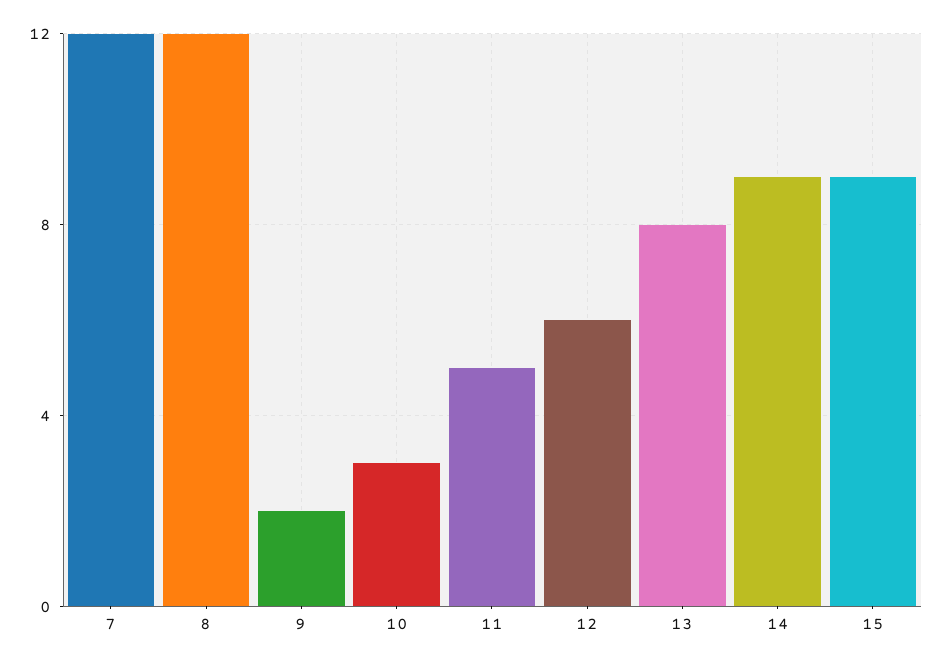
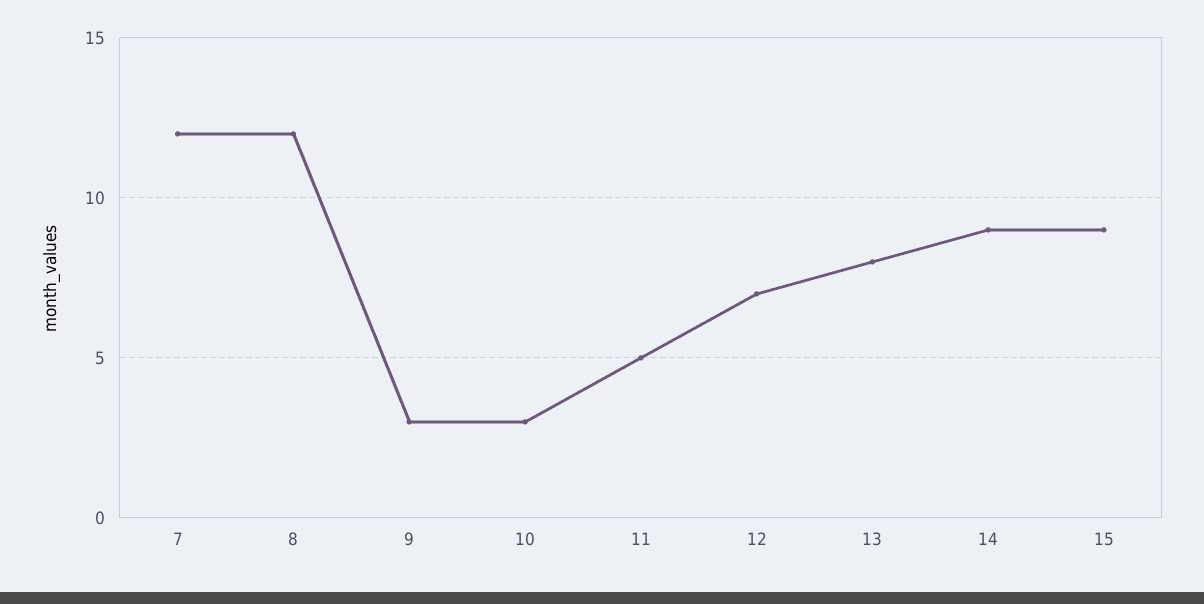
9: 2 -> 3
12: 6 -> 7

